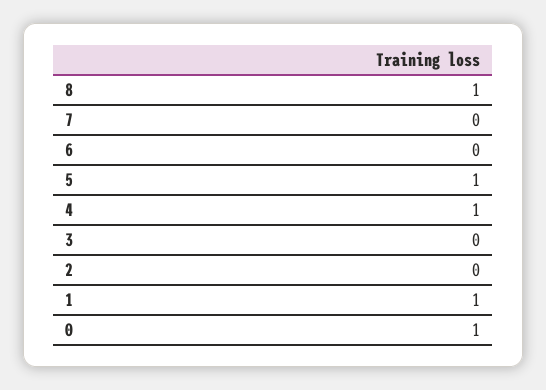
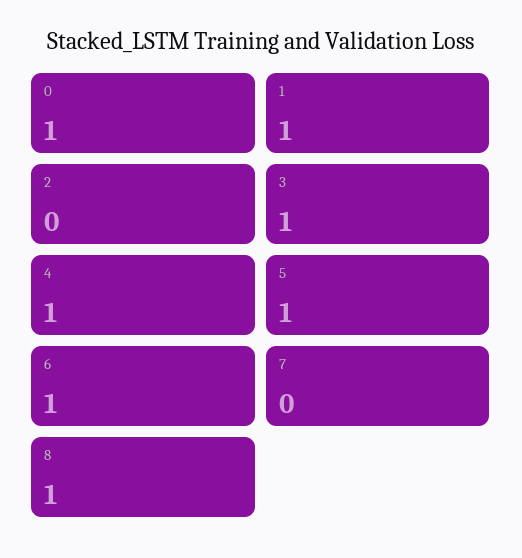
6: 0 -> 1
3: 0 -> 1

